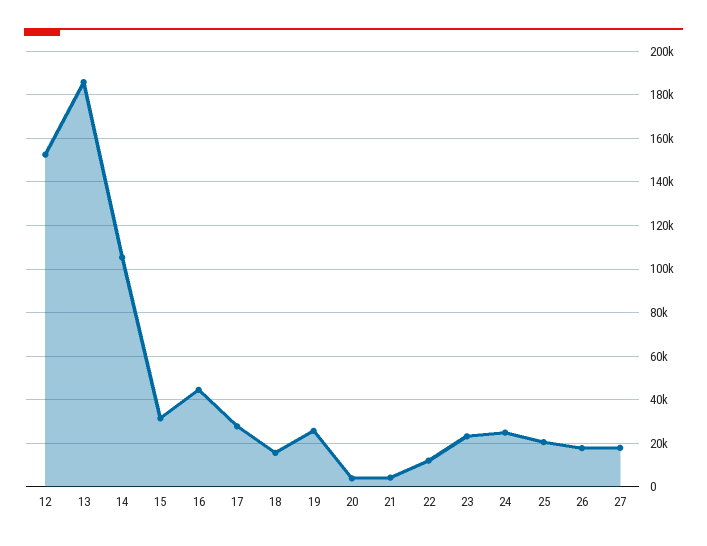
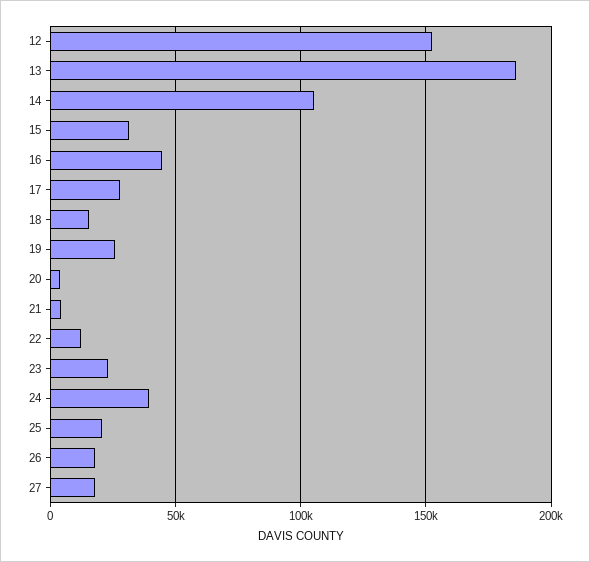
24: 25000 -> 40000

